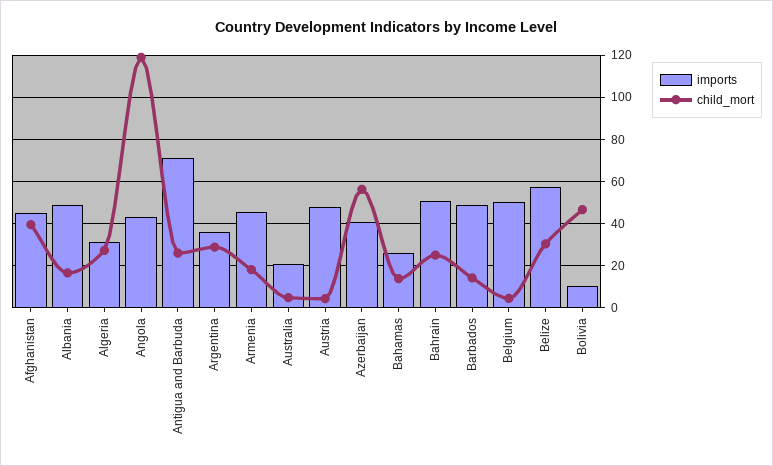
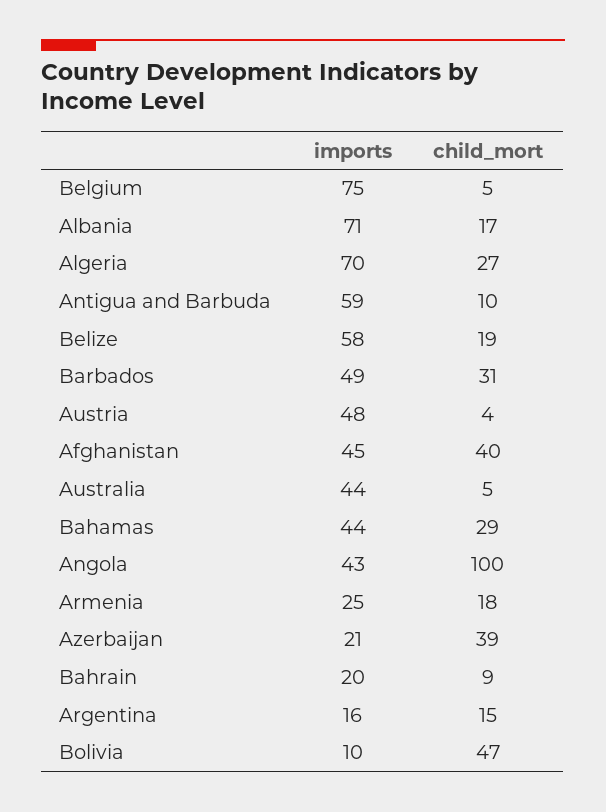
imports, Albania: 50 -> 71
imports, Algeria: 30 -> 70
child_mort, Angola: 120 -> 100
imports, Antigua and Barbuda: 70 -> 59
child_mort, Antigua and Barbuda: 25 -> 10
imports, Argentina: 35 -> 16
child_mort, Argentina: 30 -> 15
imports, Armenia: 45 -> 25
imports, Australia: 20 -> 44
imports, Azerbaijan: 40 -> 21
child_mort, Azerbaijan: 55 -> 39
imports, Bahamas: 25 -> 44
child_mort, Bahamas: 15 -> 29
imports, Bahrain: 50 -> 20
child_mort, Bahrain: 25 -> 9
child_mort, Barbados: 15 -> 31
imports, Belgium: 50 -> 75
child_mort, Belize: 30 -> 19

